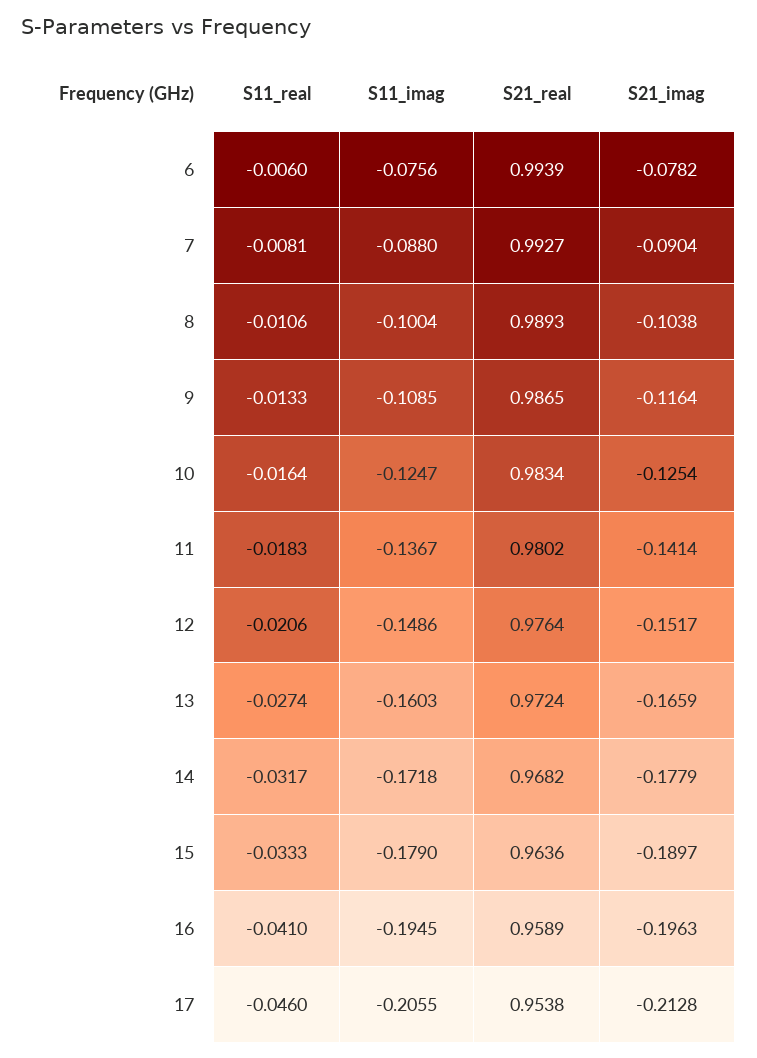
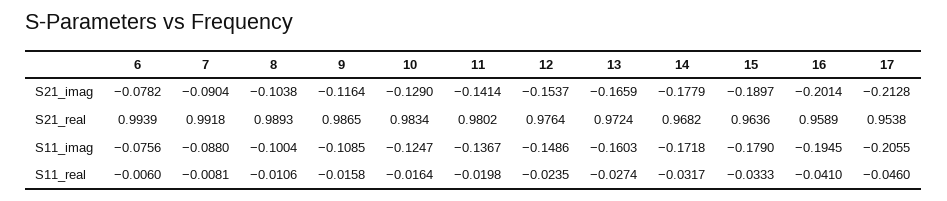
S21_real, 7: 0.9927 -> 0.9918
S11_real, 9: -0.0133 -> -0.0158
S21_imag, 10: -0.1254 -> -0.129
S11_real, 11: -0.0183 -> -0.0198
S11_real, 12: -0.0206 -> -0.0235
S21_imag, 12: -0.1517 -> -0.1537
S21_imag, 16: -0.1963 -> -0.2014

